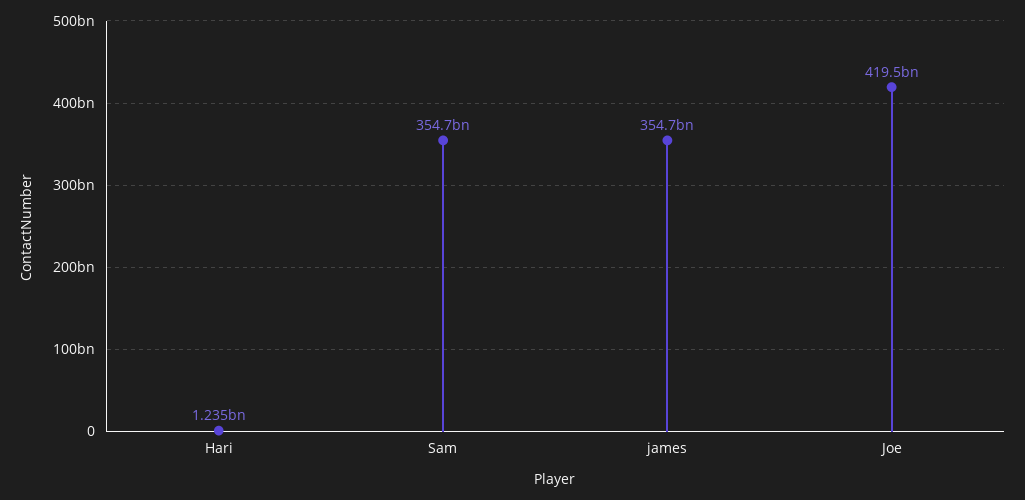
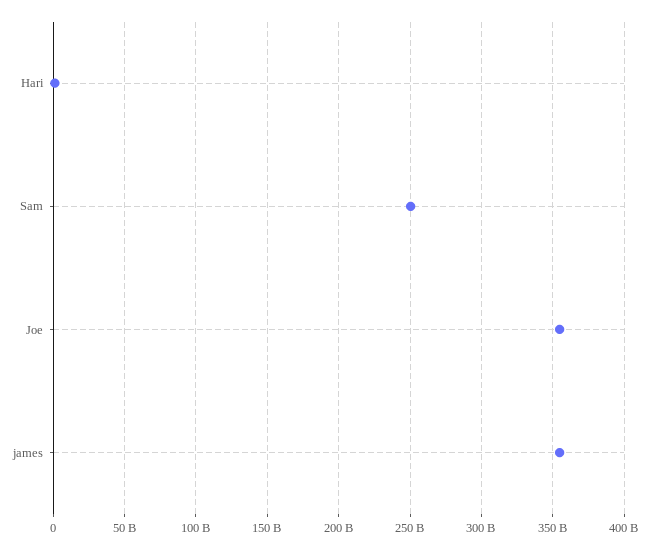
Sam: 354700000000 -> 250000000000
Joe: 419500000000 -> 355000000000

